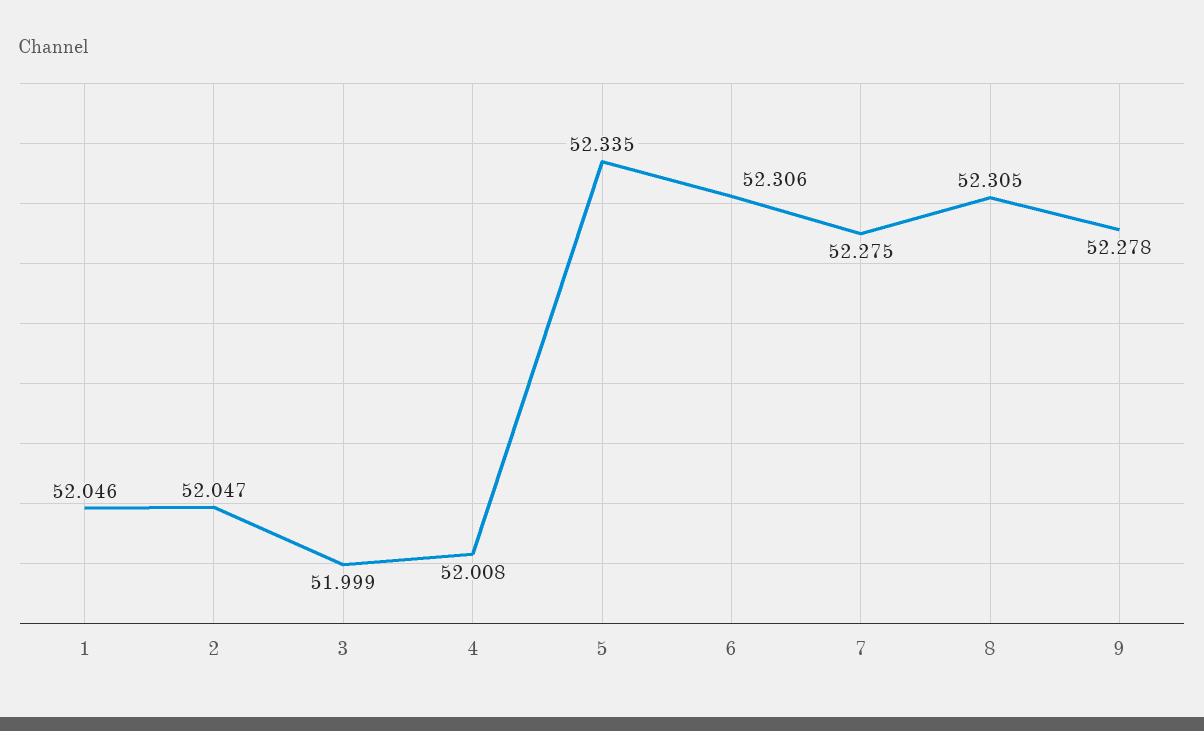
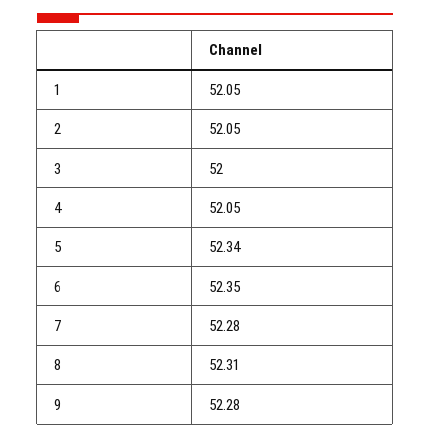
4: 52.008 -> 52.05
6: 52.306 -> 52.35

